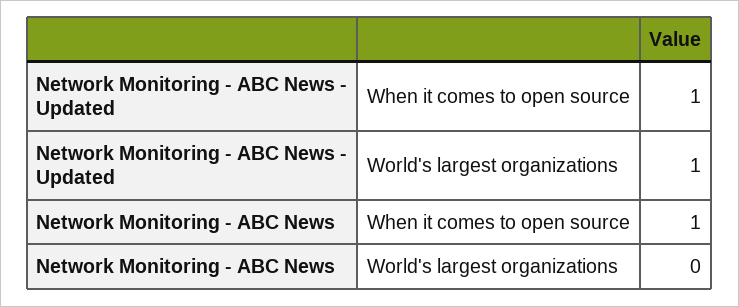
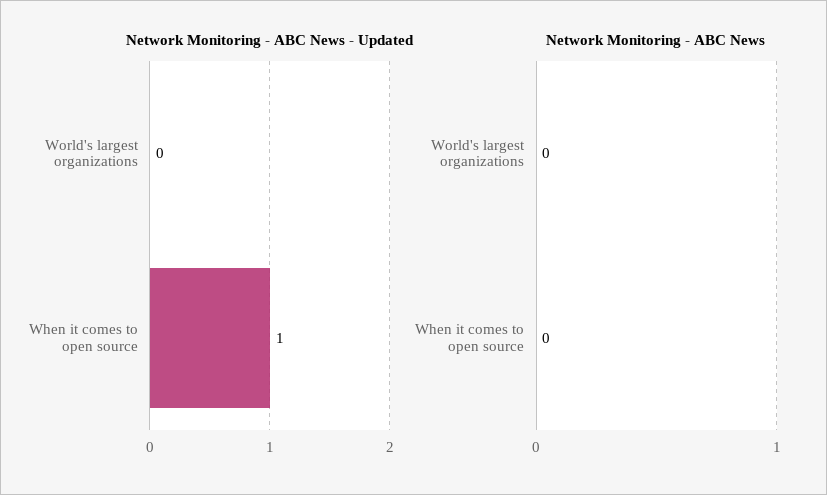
Network Monitoring - ABC News - Updated, World's largest organizations: 1 -> 0
Network Monitoring - ABC News, When it comes to open source: 1 -> 0

